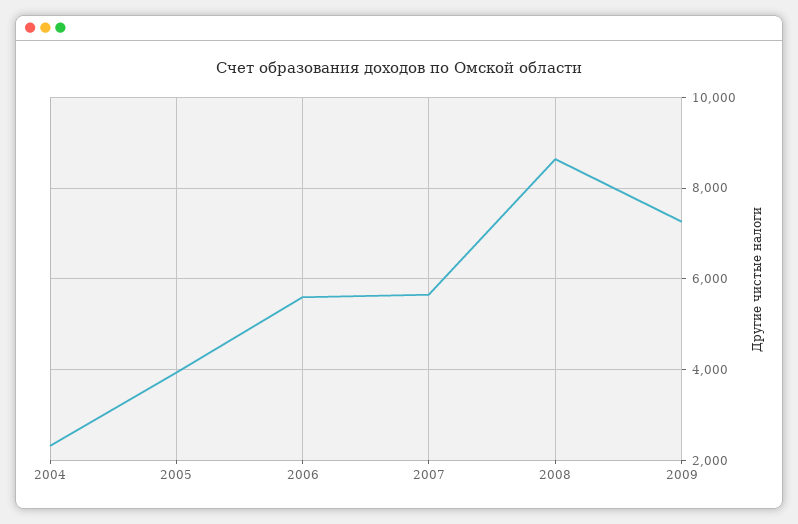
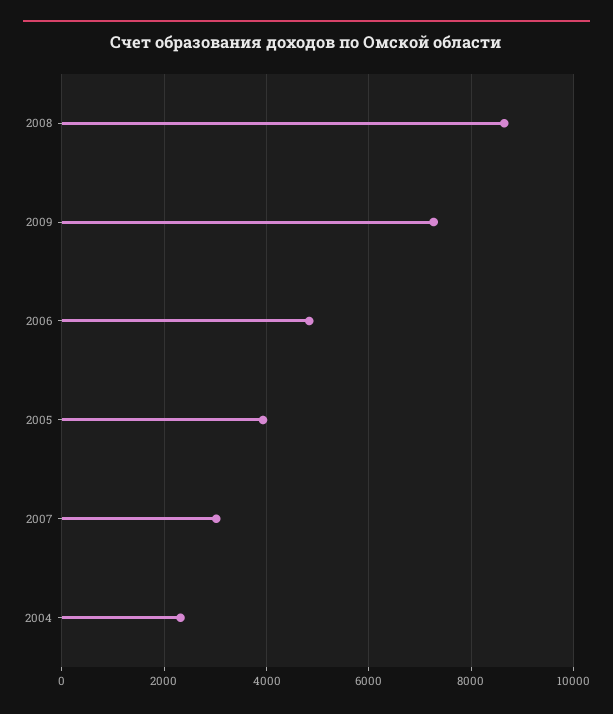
2006: 5600 -> 4800
2007: 5600 -> 3000

